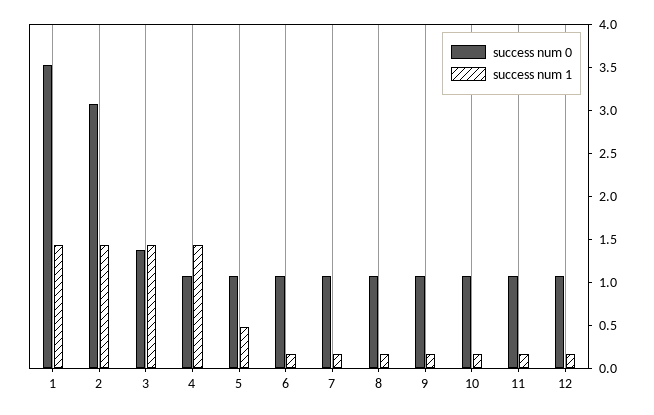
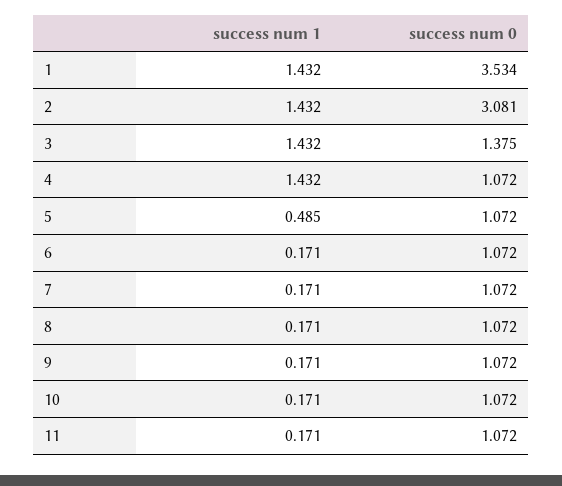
success num 0, 12: 1.1 -> none
success num 1, 12: 0.2 -> none

